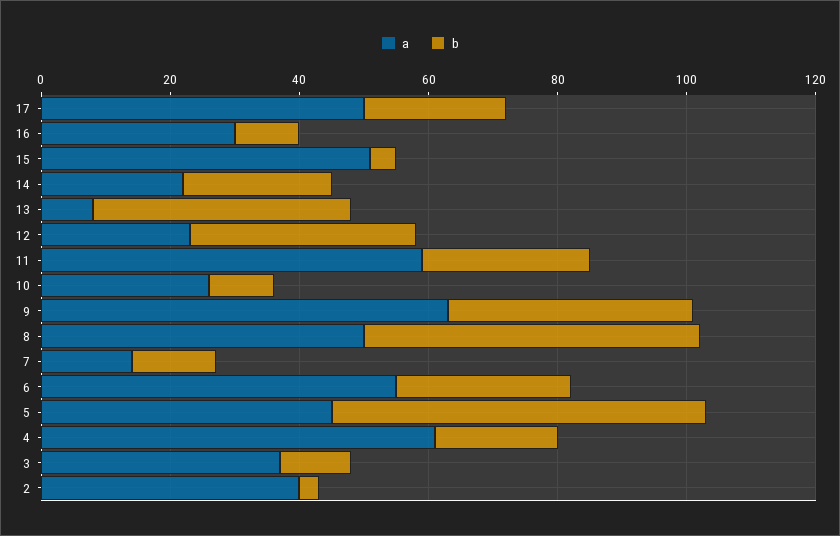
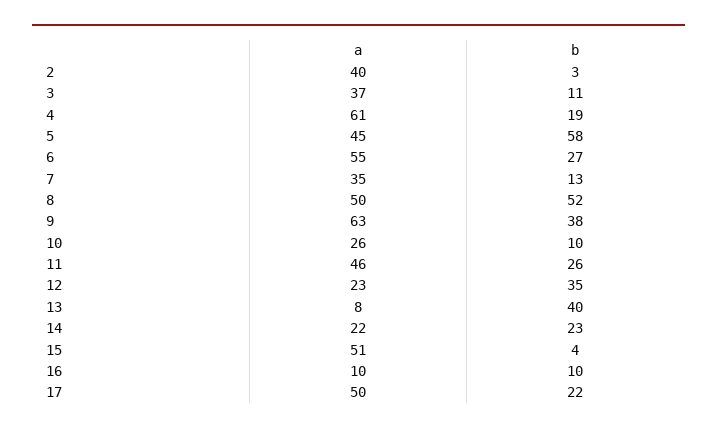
a, 16: 30 -> 10
a, 11: 60 -> 46
a, 7: 15 -> 35

